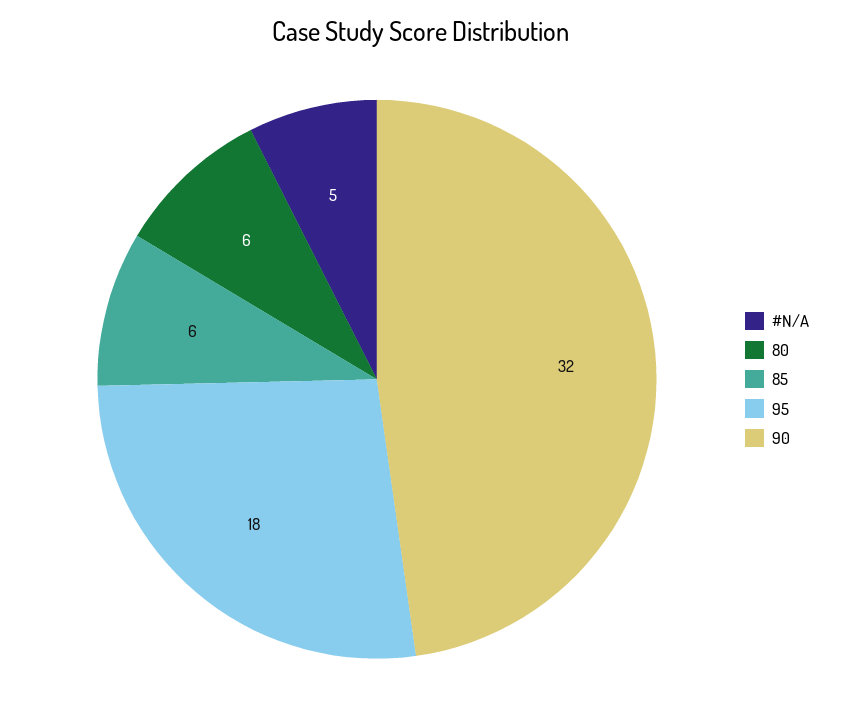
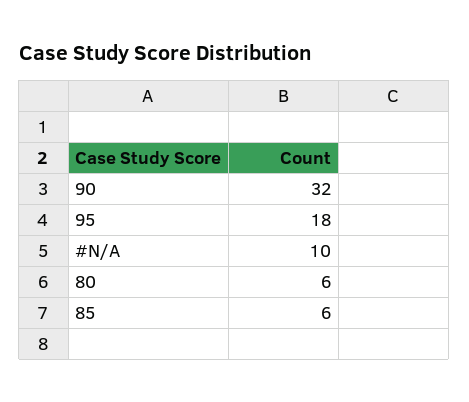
#N/A: 5 -> 10

